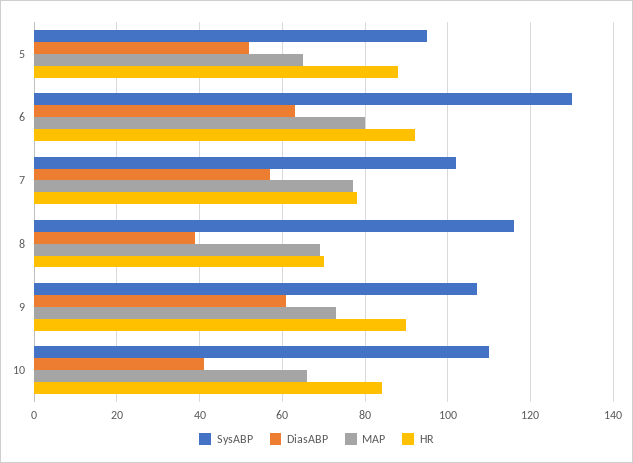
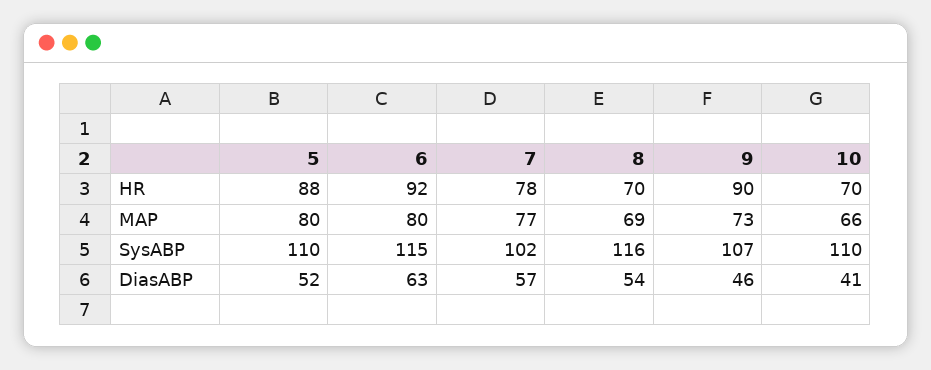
SysABP, 5: 95 -> 110
MAP, 5: 65 -> 80
SysABP, 6: 130 -> 115
DiasABP, 8: 40 -> 54
DiasABP, 9: 60 -> 46
HR, 10: 85 -> 70

